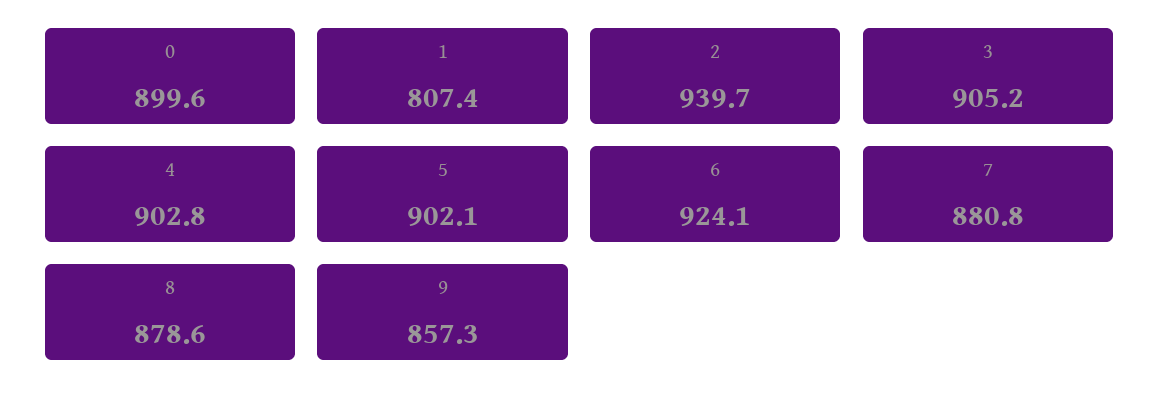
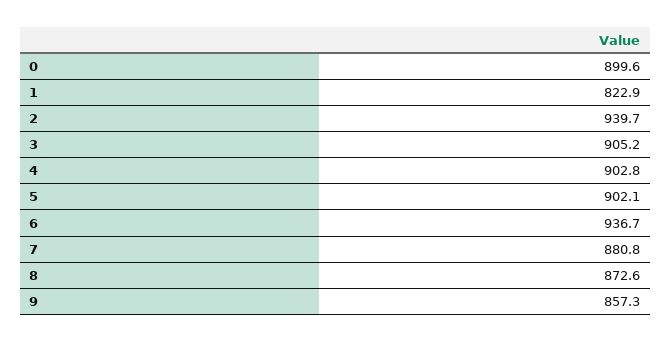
1: 807.4 -> 822.9
6: 924.1 -> 936.7
8: 878.6 -> 872.6

